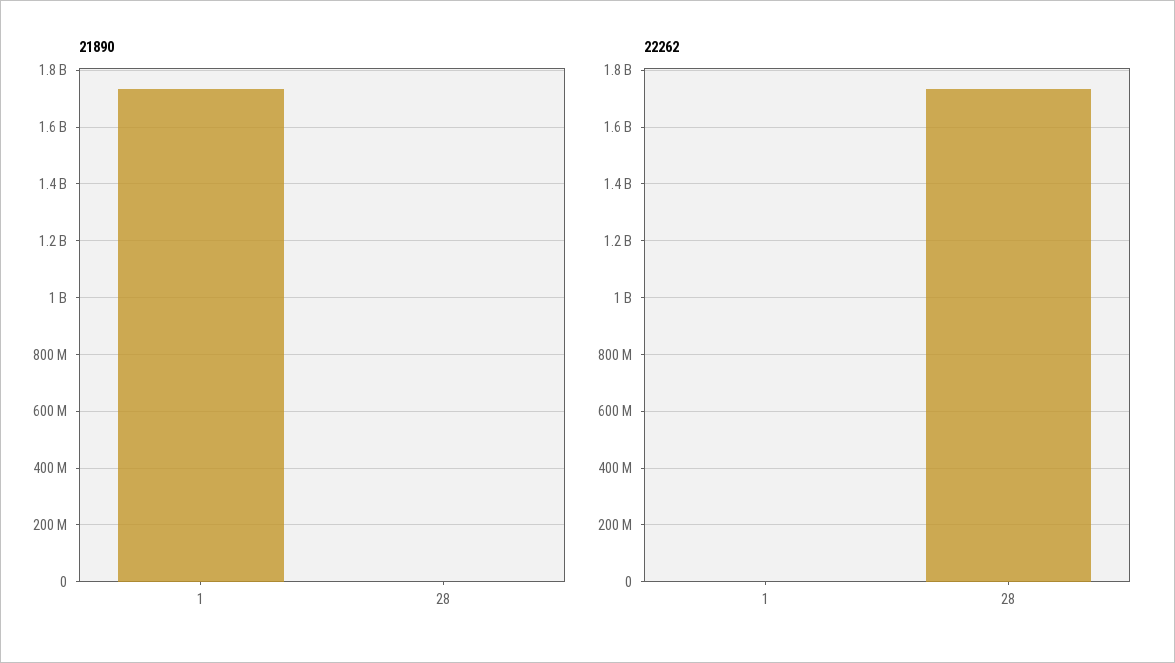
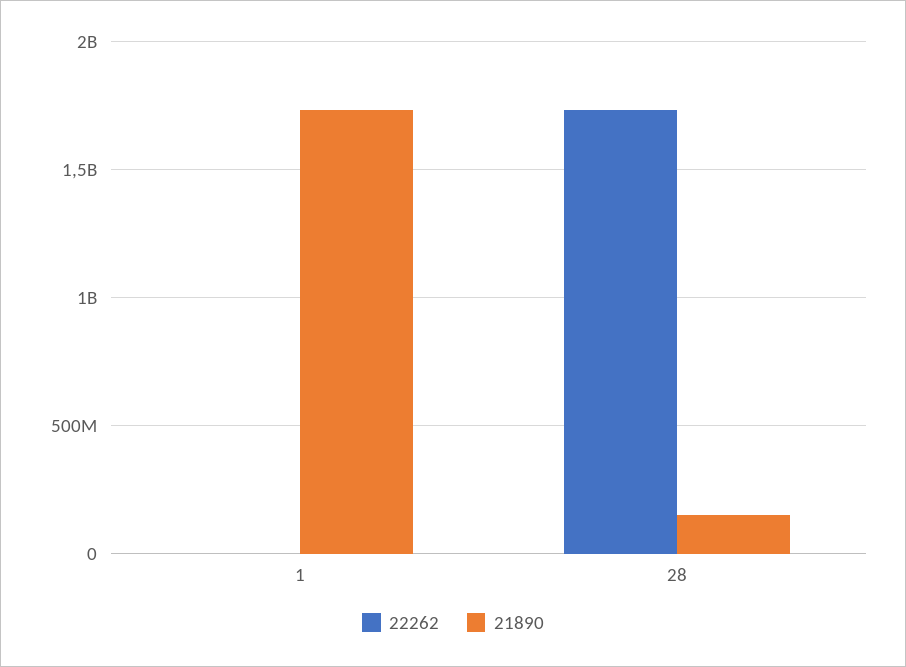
21890, 28: 0 -> 150000000

